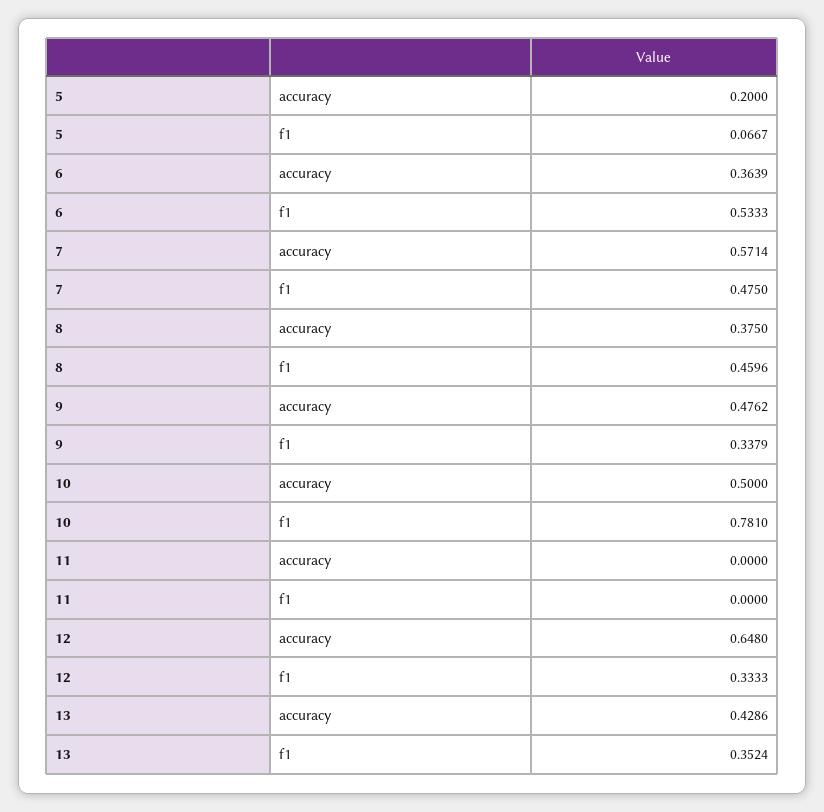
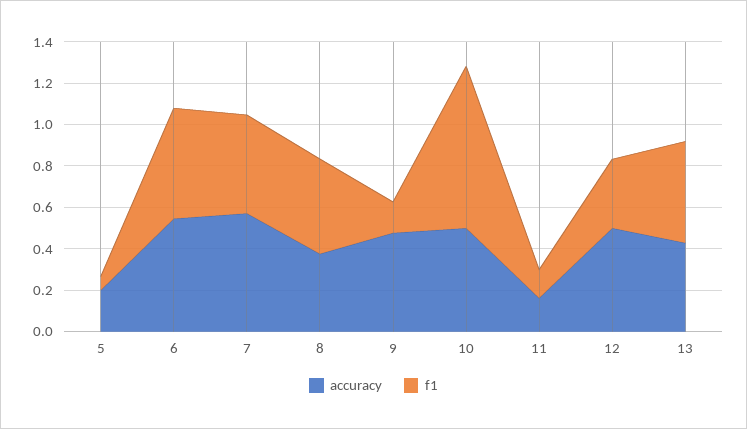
accuracy, 6: 0.3639 -> 0.55
f1, 9: 0.3379 -> 0.15
accuracy, 11: 0 -> 0.15
f1, 11: 0 -> 0.15
accuracy, 12: 0.648 -> 0.5
f1, 13: 0.3524 -> 0.5

